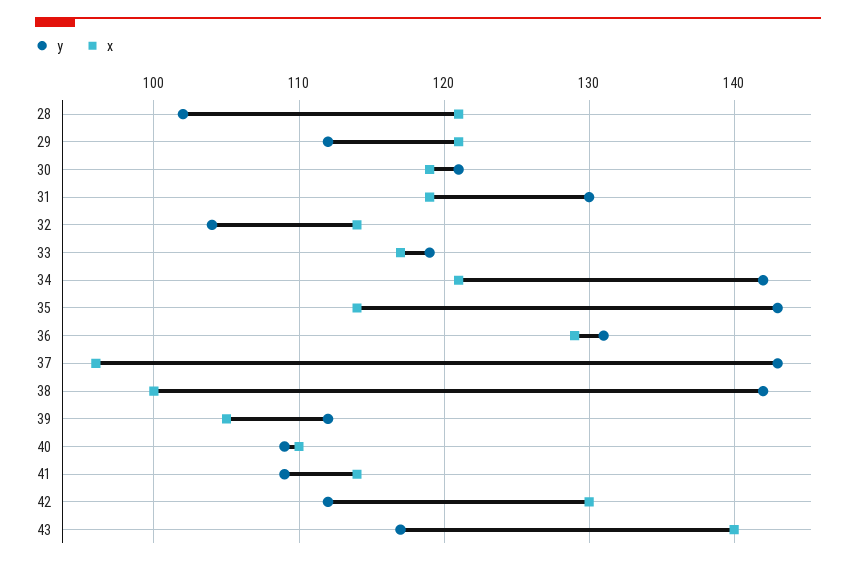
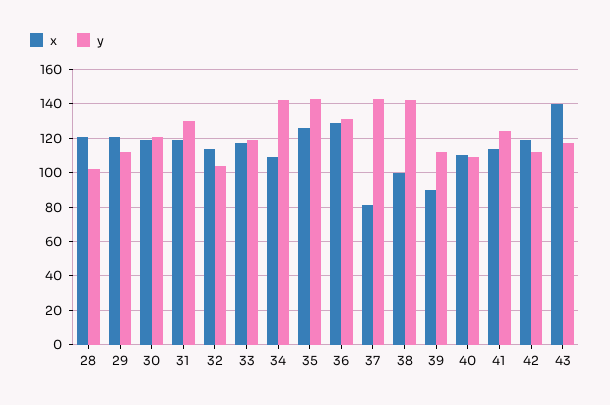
x, 34: 121 -> 110
x, 35: 114 -> 125
x, 37: 96 -> 80
x, 39: 105 -> 90
y, 41: 109 -> 125
x, 42: 130 -> 120

